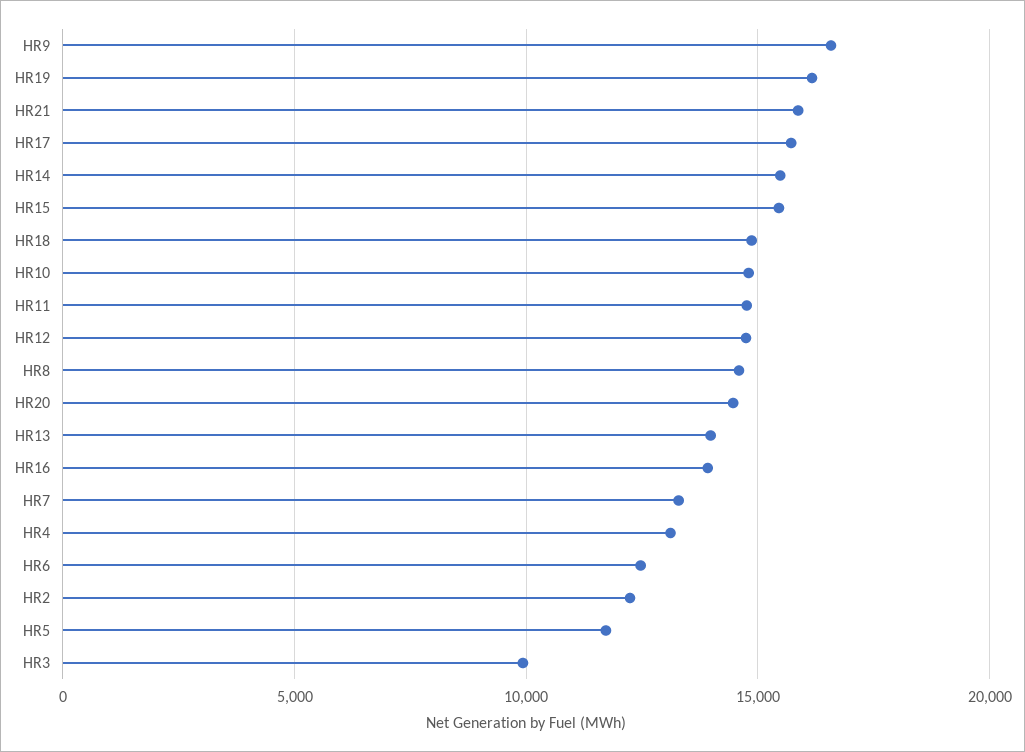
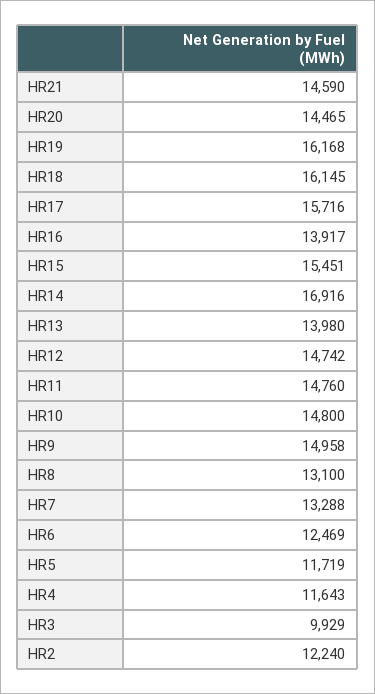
HR9: 16500 -> 14958
HR21: 16000 -> 14590
HR14: 15500 -> 16916
HR18: 15000 -> 16145
HR8: 14500 -> 13100
HR4: 13000 -> 11643

